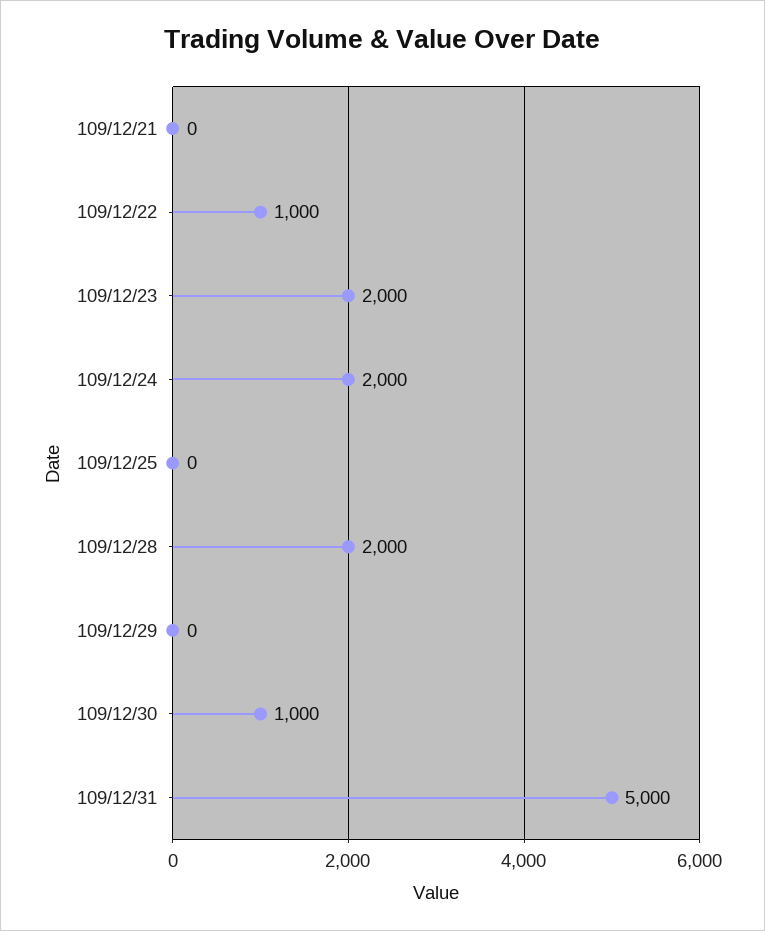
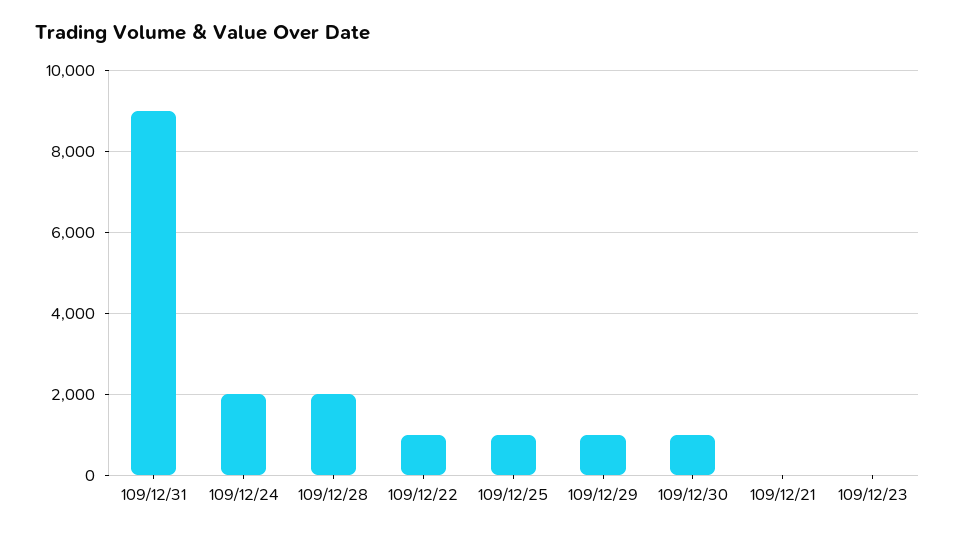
109/12/23: 2000 -> 0
109/12/25: 0 -> 1000
109/12/29: 0 -> 1000
109/12/31: 5000 -> 9000

